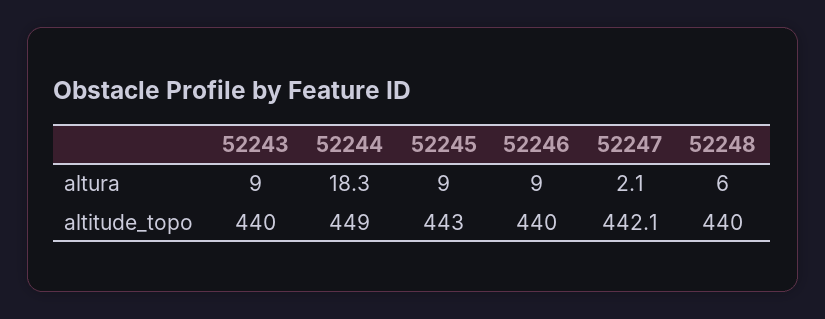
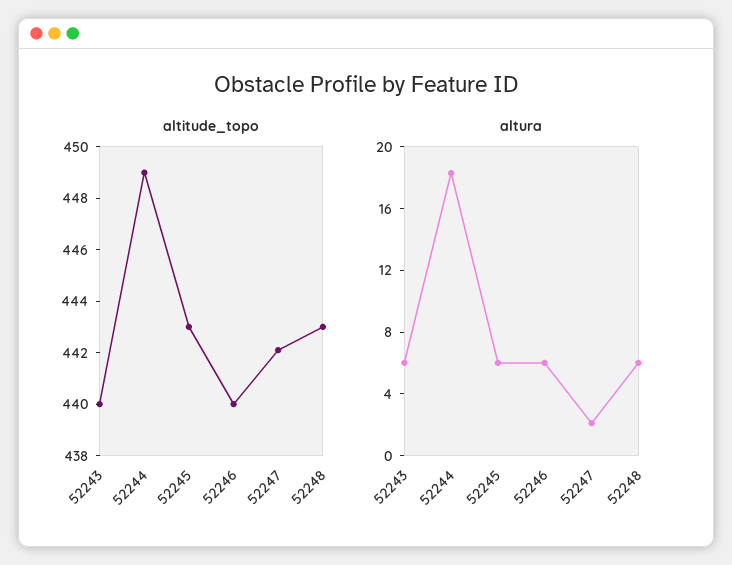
altura, 52243: 9 -> 6
altura, 52245: 9 -> 6
altura, 52246: 9 -> 6
altitude_topo, 52248: 440 -> 443

